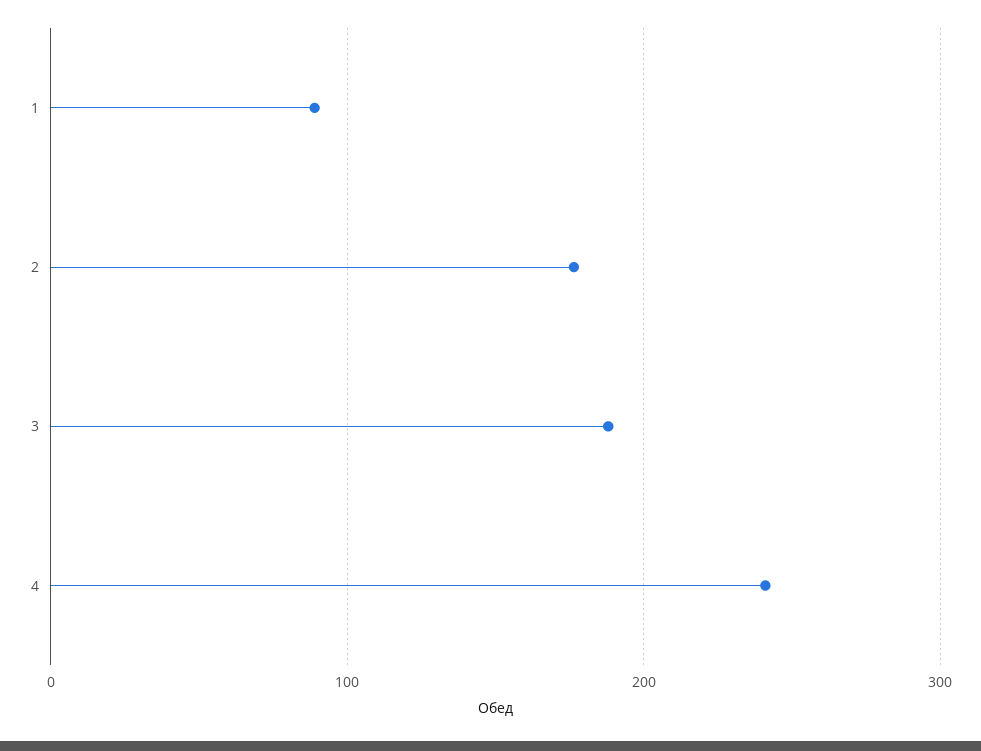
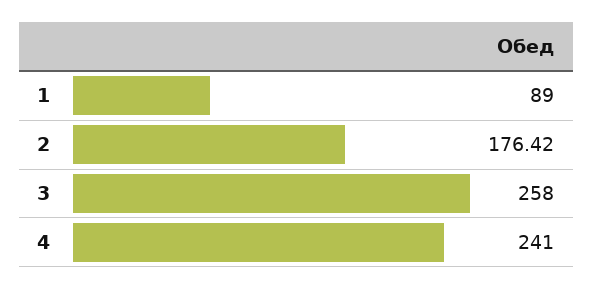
3: 190 -> 258

